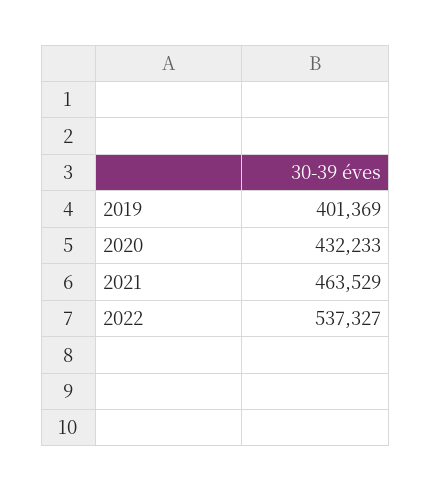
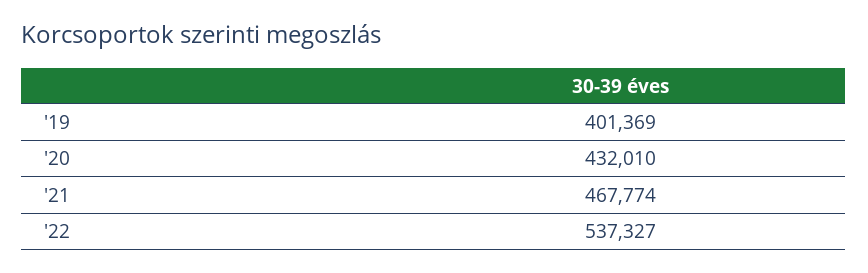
2020: 432233 -> 432010
2021: 463529 -> 467774

